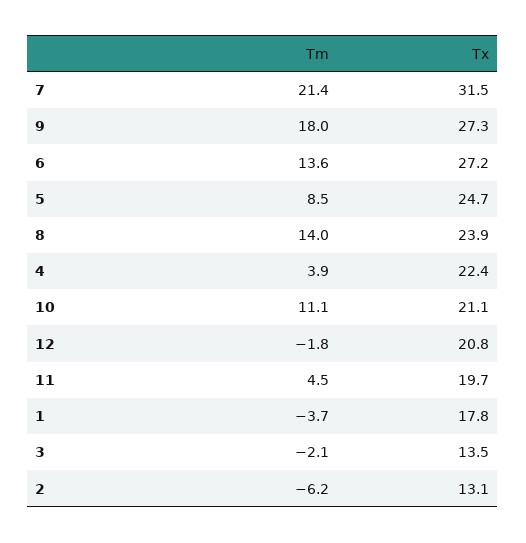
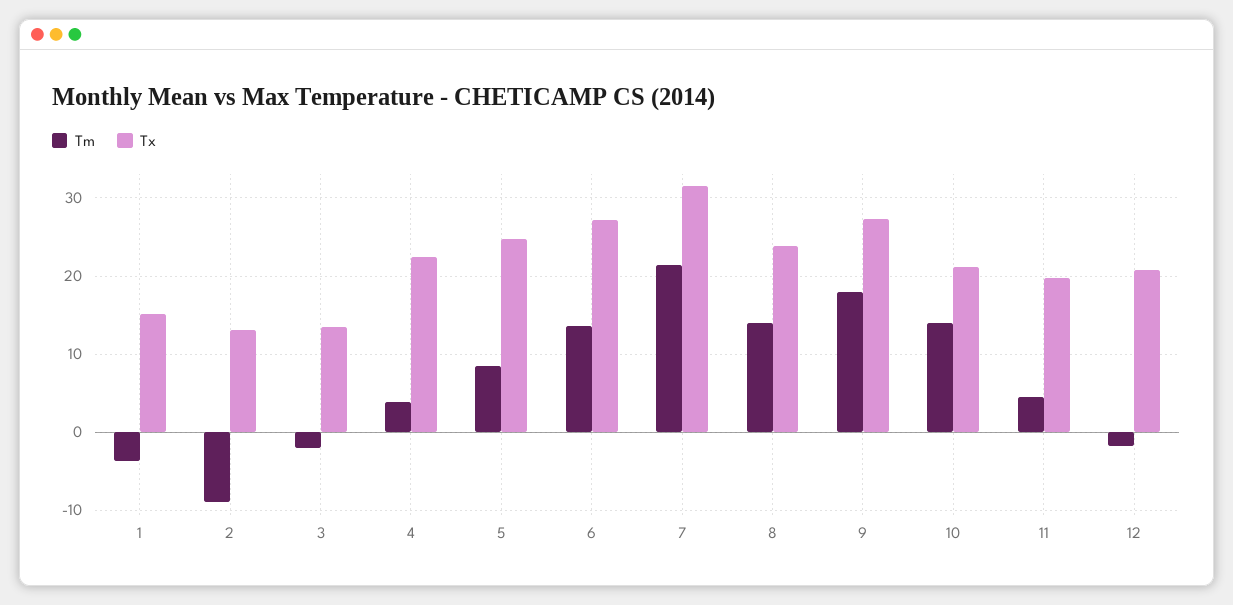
Tm, 10: 11.1 -> 14
Tx, 1: 17.8 -> 15
Tm, 2: -6.2 -> -9

